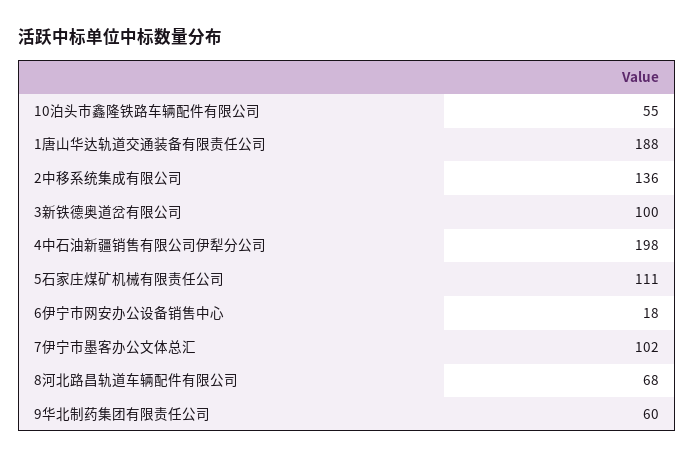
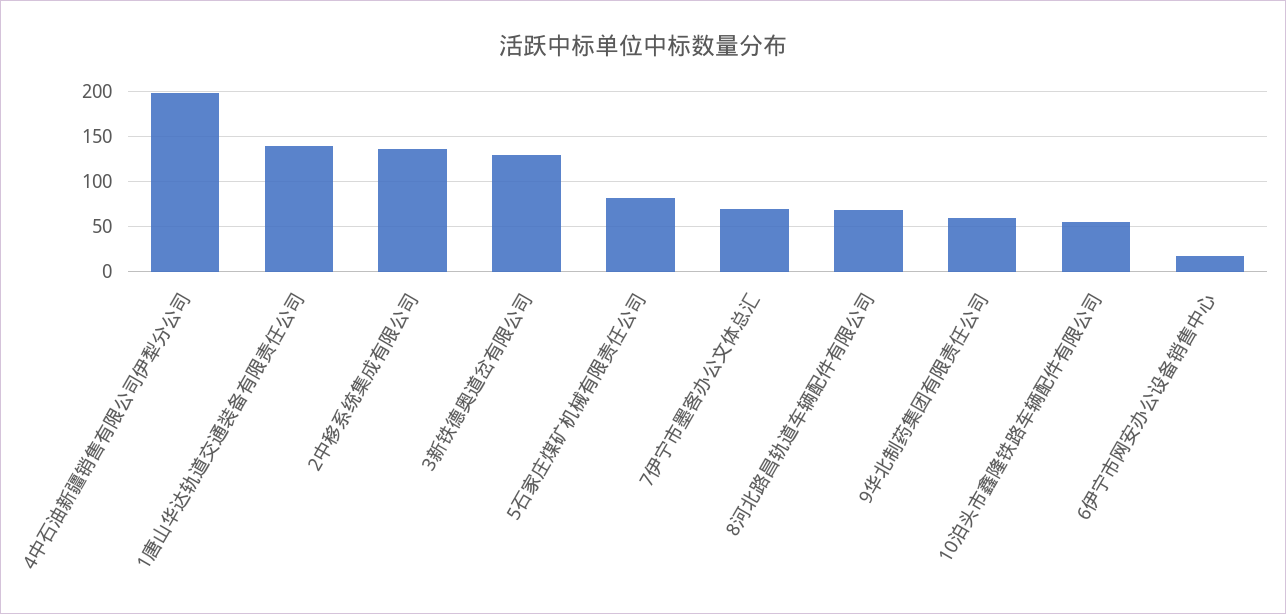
1唐山华达轨道交通装备有限责任公司: 188 -> 140
3新铁德奥道岔有限公司: 100 -> 130
5石家庄煤矿机械有限责任公司: 111 -> 80
7伊宁市墨客办公文体总汇: 102 -> 70

